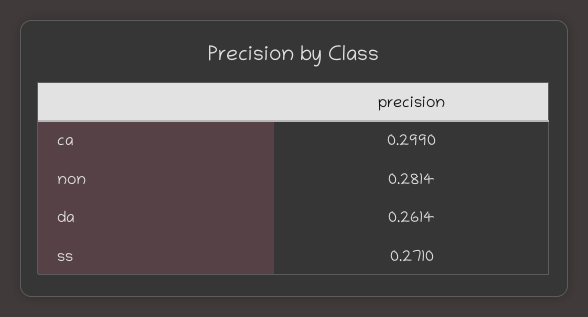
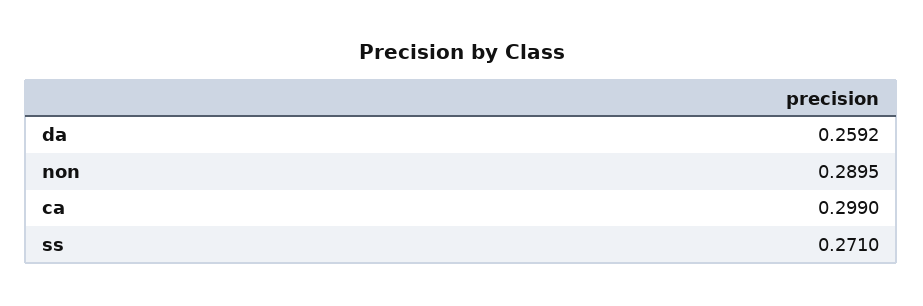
non: 0.2814 -> 0.2895
da: 0.2614 -> 0.2592

